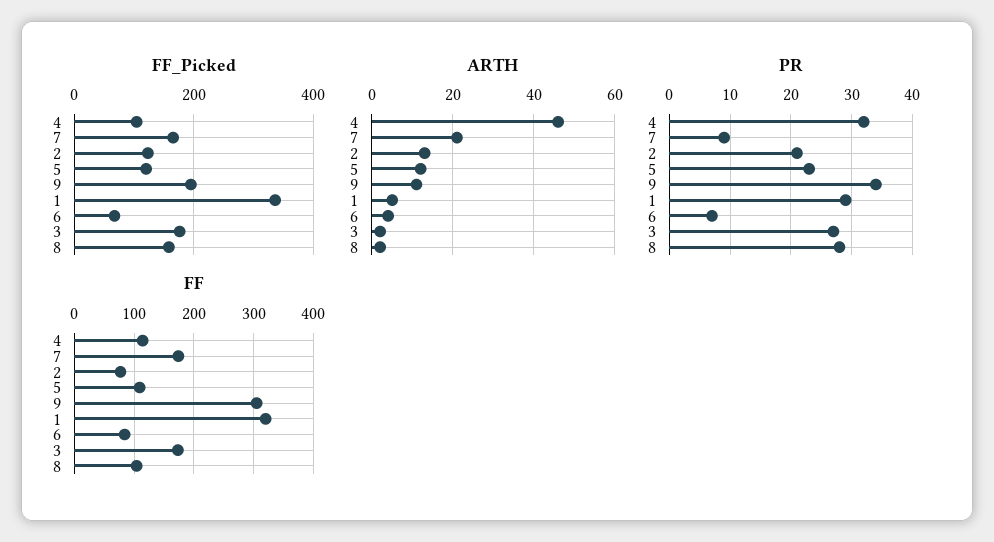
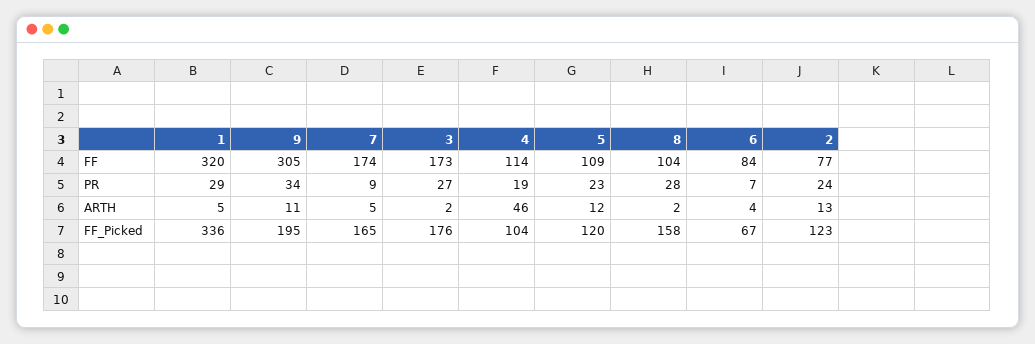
ARTH, 7: 20 -> 5
PR, 4: 32 -> 19
PR, 2: 21 -> 24

